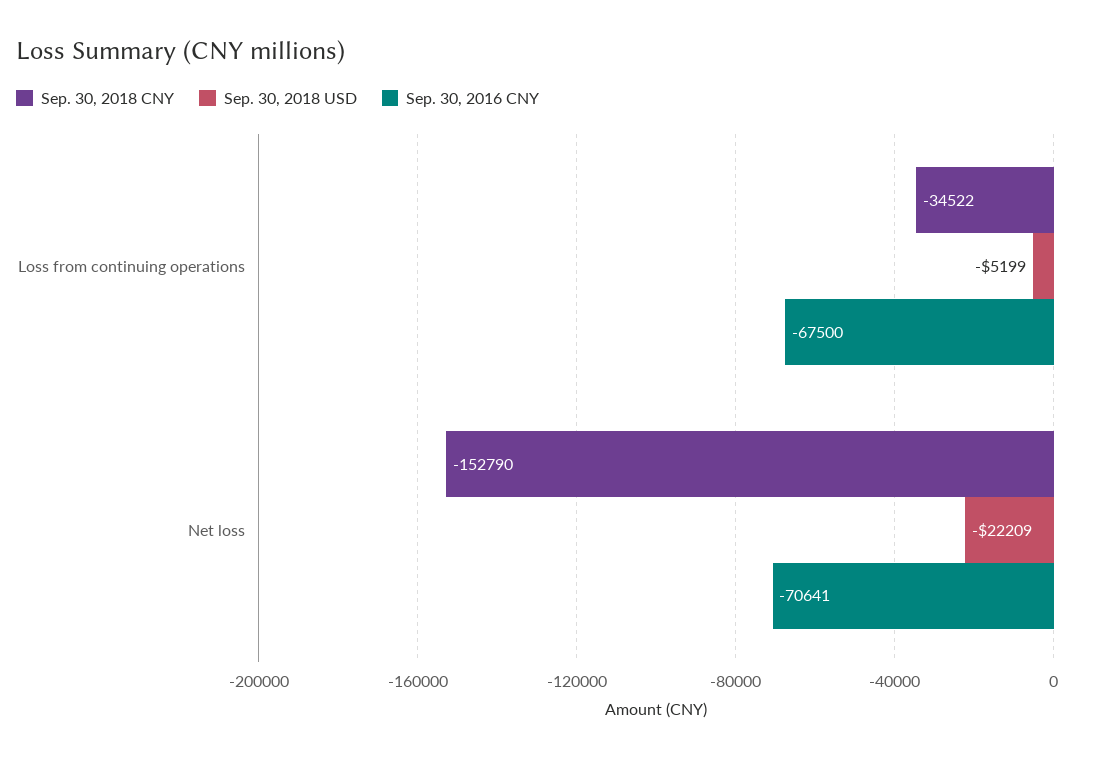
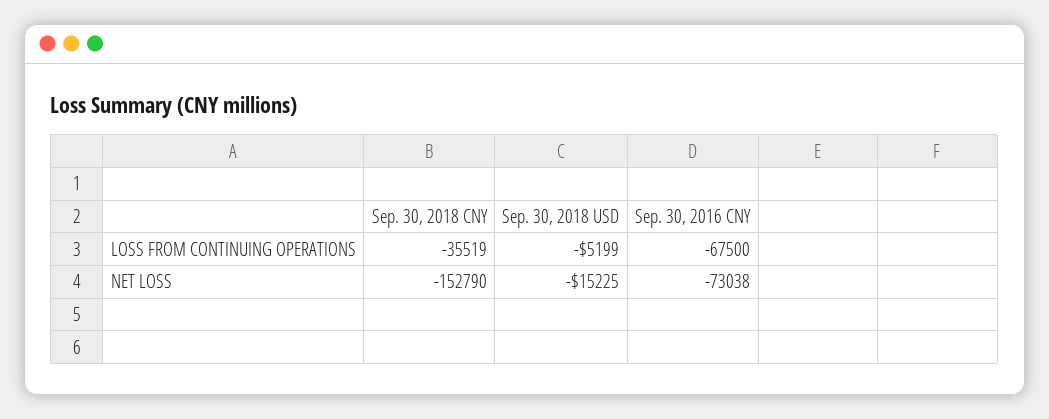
Sep. 30, 2018 CNY, Loss from continuing operations: -34522 -> -35519
Sep. 30, 2018 USD, Net loss: -22209 -> -15225
Sep. 30, 2016 CNY, Net loss: -70641 -> -73038

